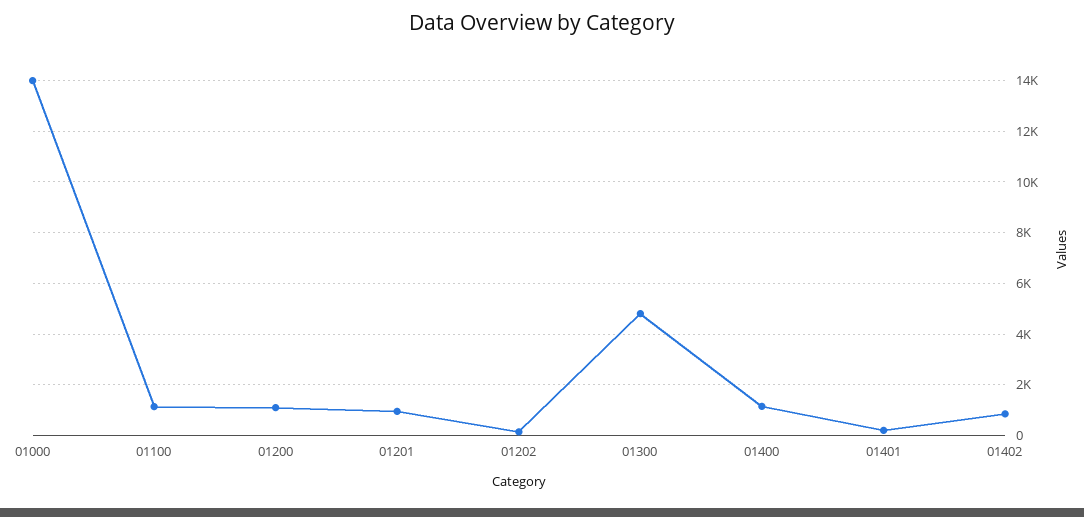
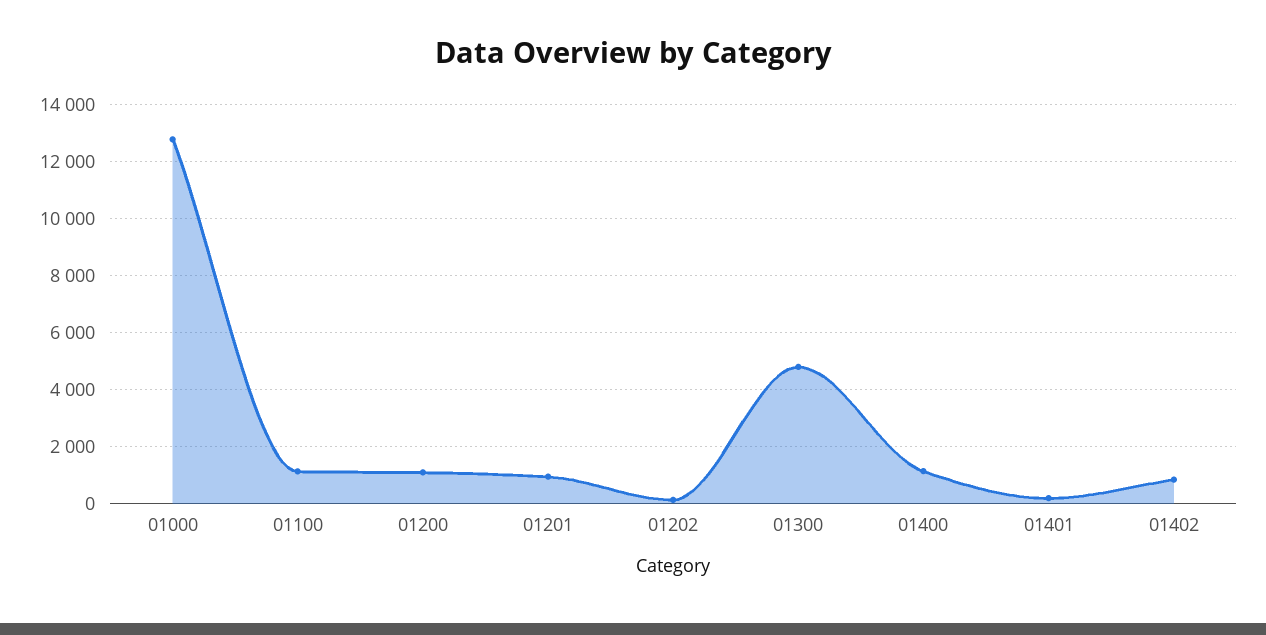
01000: 14000 -> 12750

